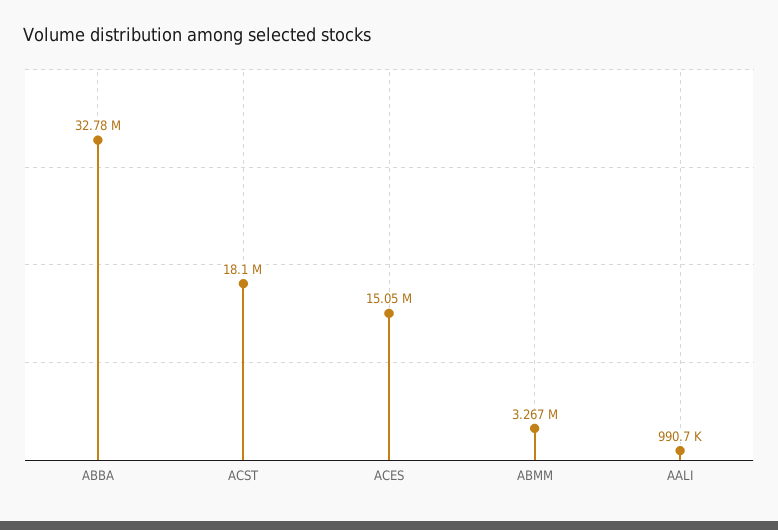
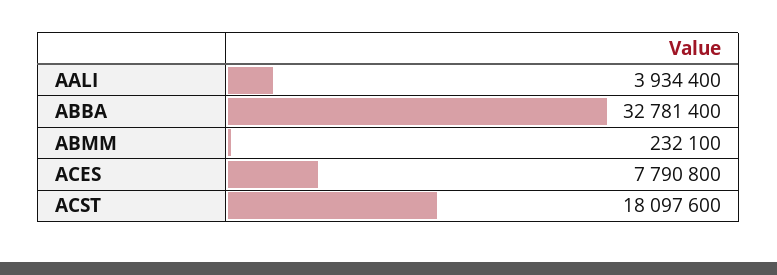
ACES: 15050000 -> 7790800
ABMM: 3267000 -> 232100
AALI: 990700 -> 3934400

